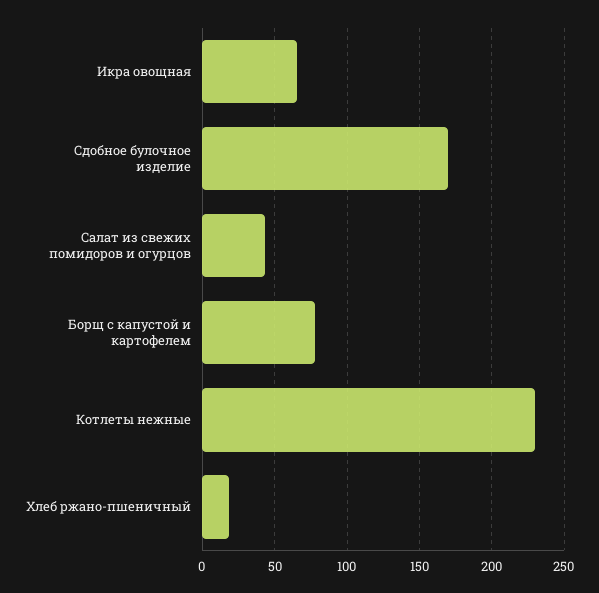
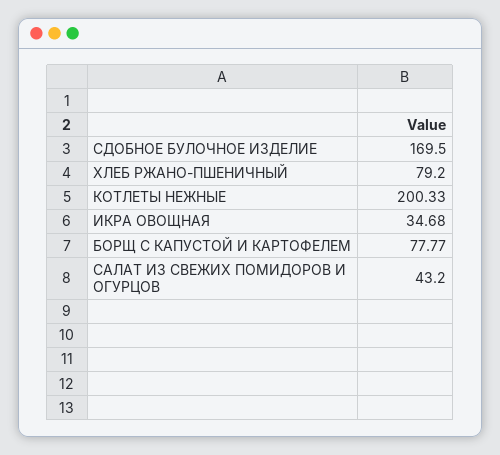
Икра овощная: 65 -> 34.68
Котлеты нежные: 230 -> 200.33
Хлеб ржано-пшеничный: 20 -> 79.2

